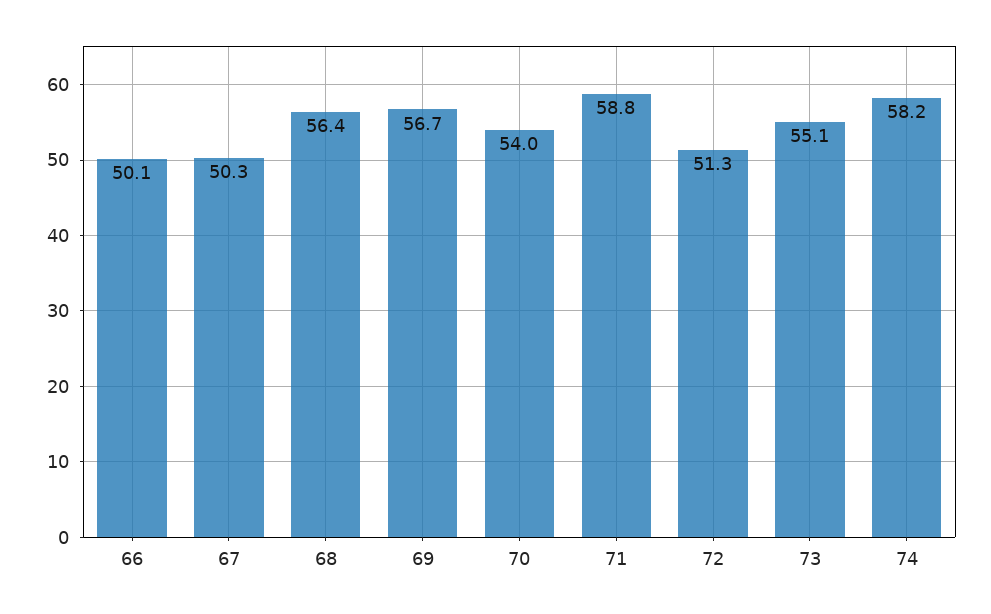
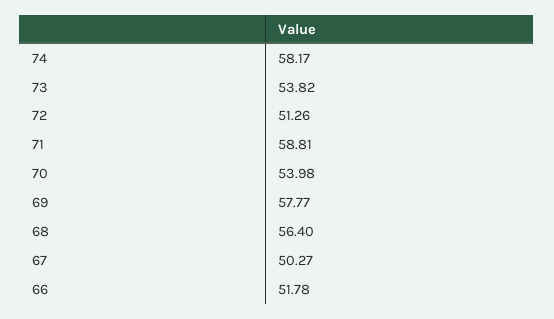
66: 50.1 -> 51.78
69: 56.7 -> 57.77
73: 55.1 -> 53.82

